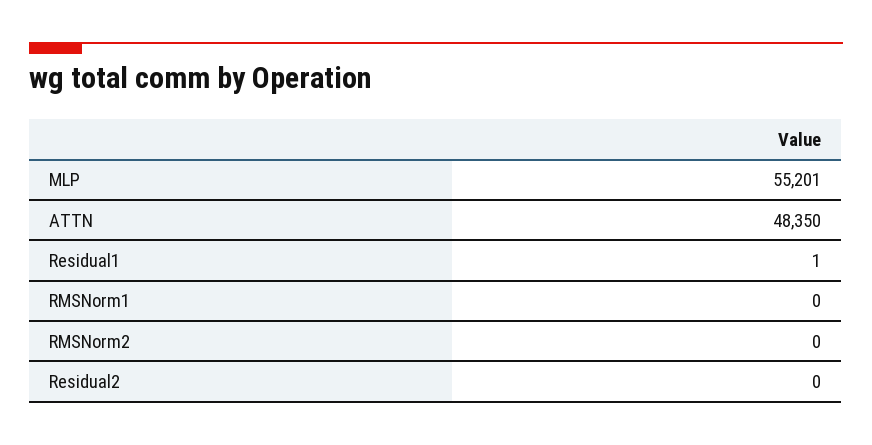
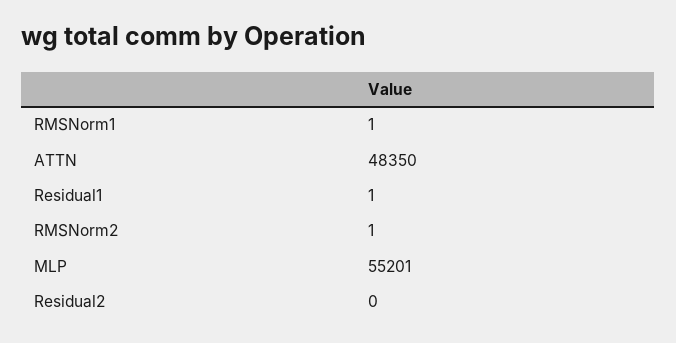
RMSNorm1: 0 -> 1
RMSNorm2: 0 -> 1

